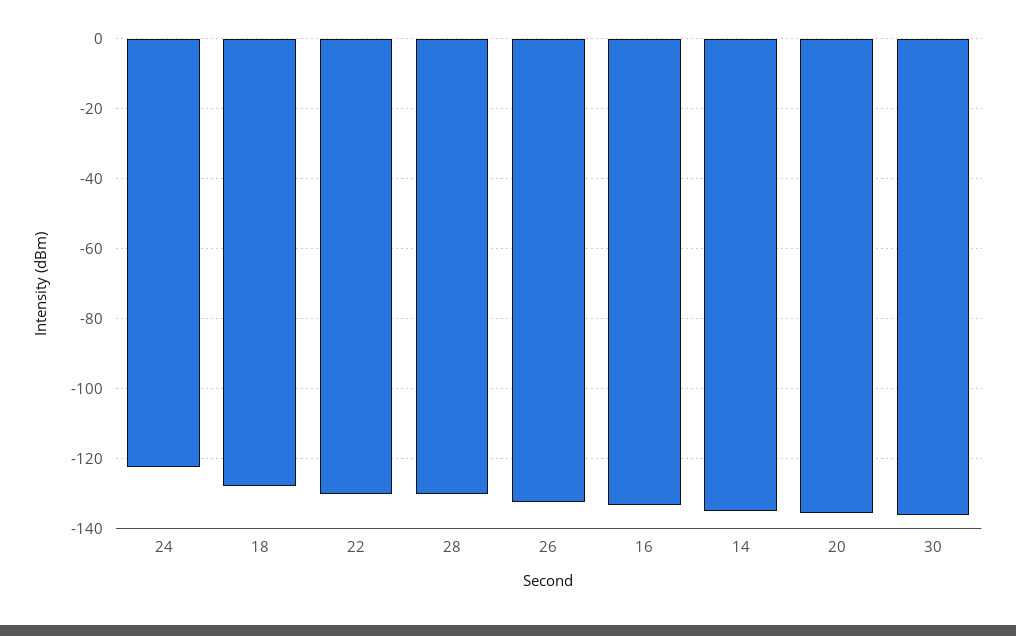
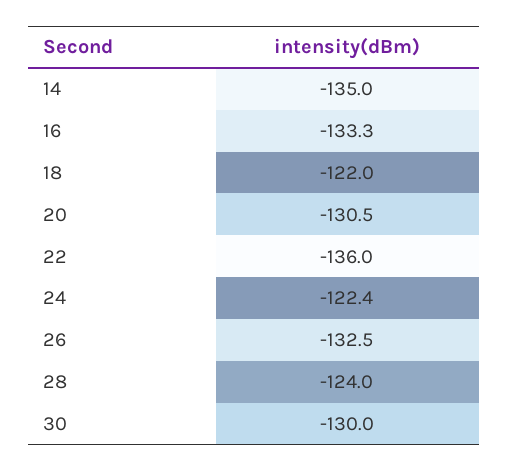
18: -128 -> -122
22: -130 -> -136
28: -130 -> -124
20: -136 -> -130.5
30: -136 -> -130

